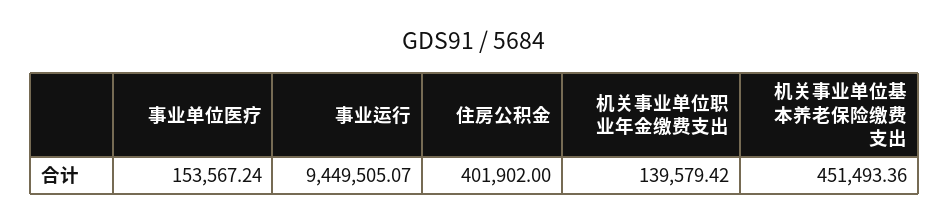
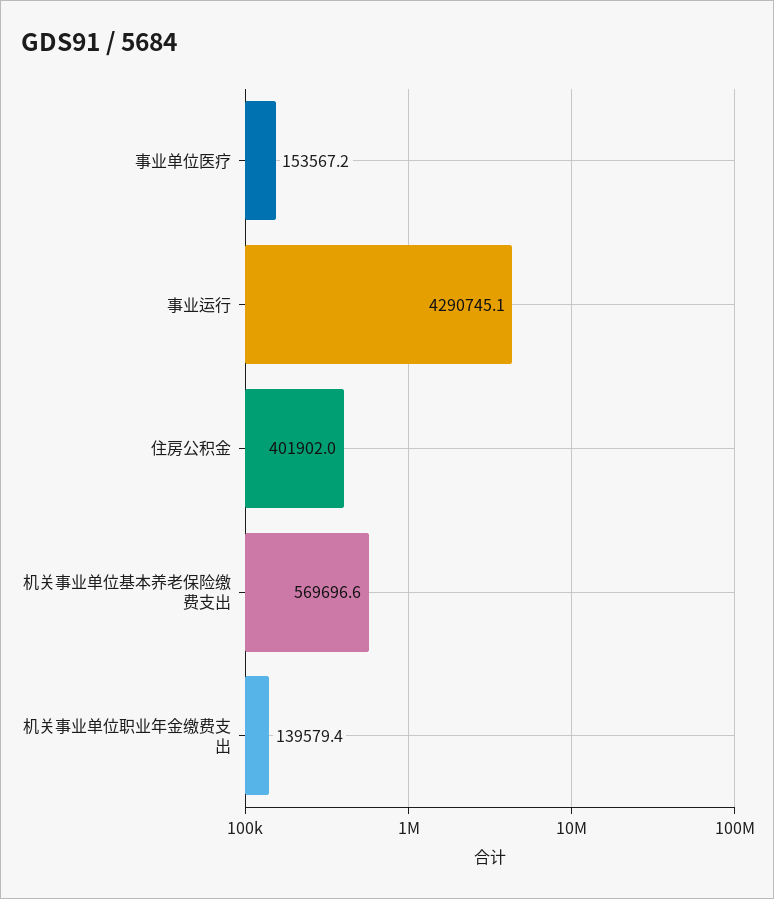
事业运行: 9449505.07 -> 4290745.1
机关事业单位基本养老保险缴费支出: 451493.36 -> 569696.6

